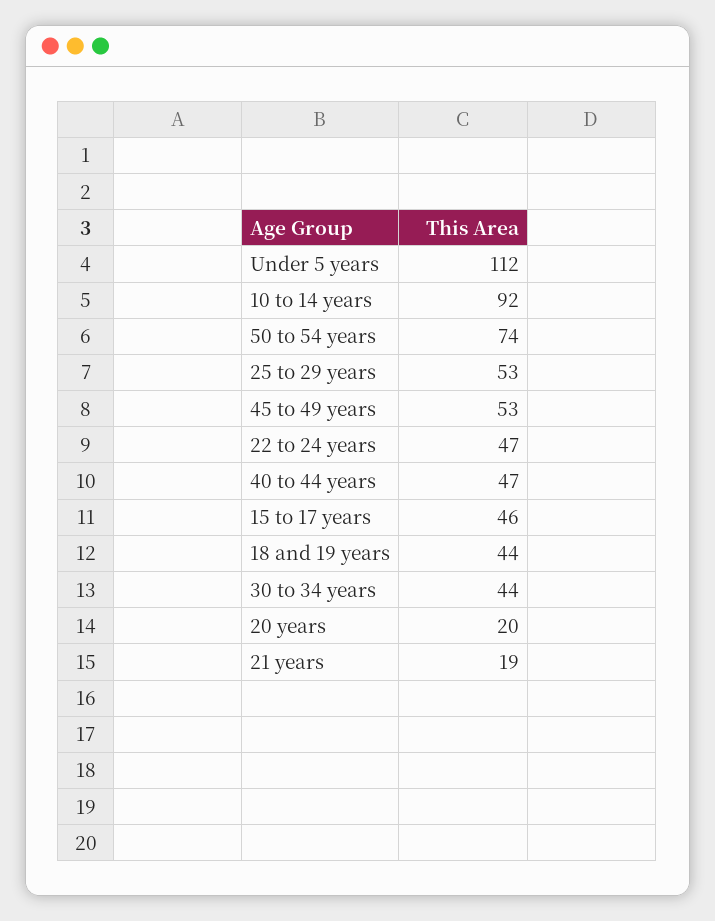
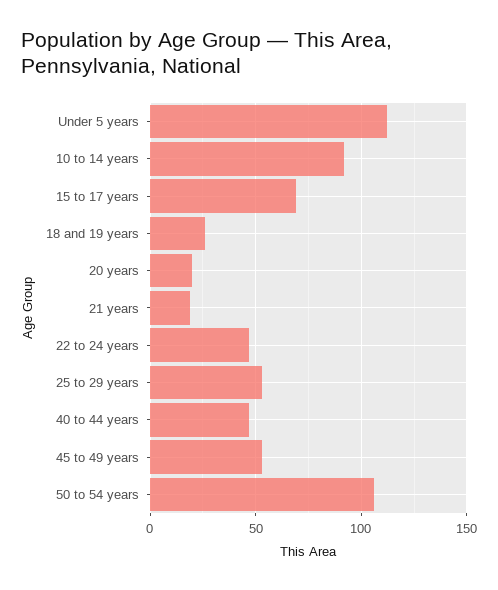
50 to 54 years: 74 -> 105
15 to 17 years: 46 -> 70
18 and 19 years: 44 -> 25
30 to 34 years: 44 -> none

